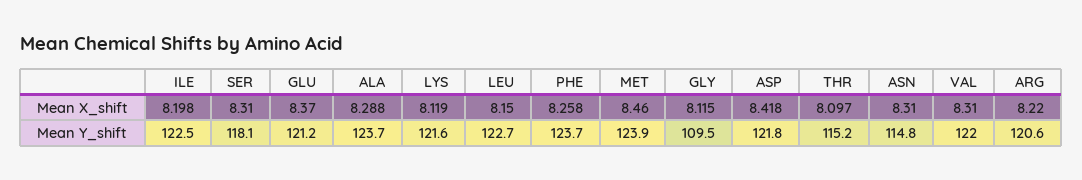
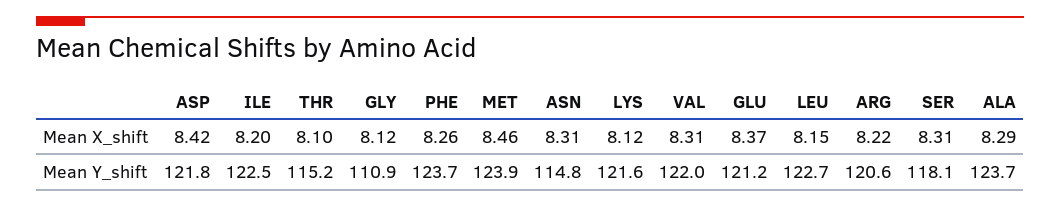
GLY, Mean Y_shift: 109.5 -> 110.9

